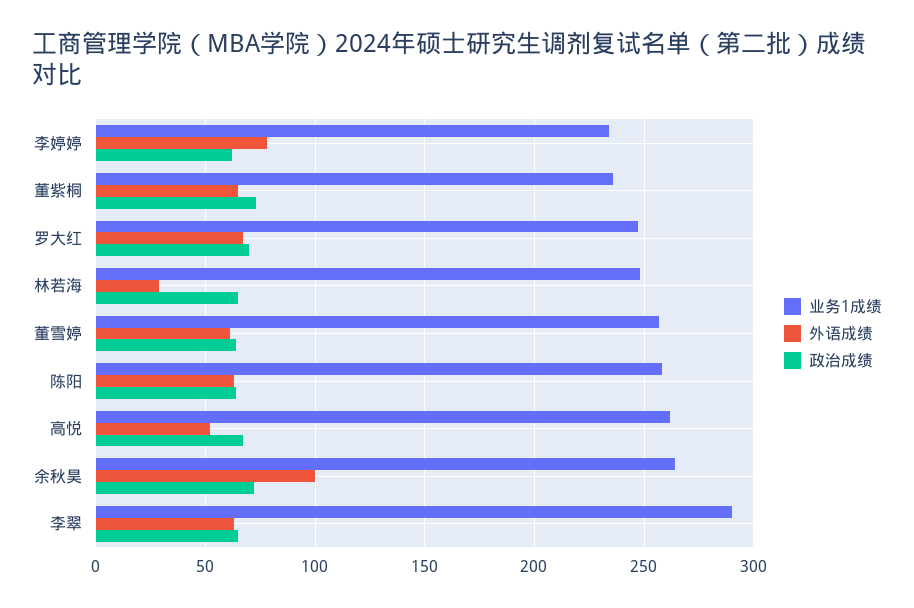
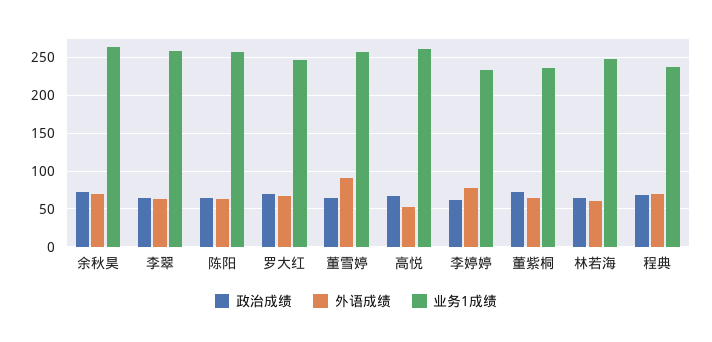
外语成绩, 林若海: 30 -> 60
外语成绩, 董雪婷: 60 -> 90
外语成绩, 余秋昊: 100 -> 70
业务1成绩, 李翠: 290 -> 260
政治成绩, 程典: none -> 70
外语成绩, 程典: none -> 70
业务1成绩, 程典: none -> 240

